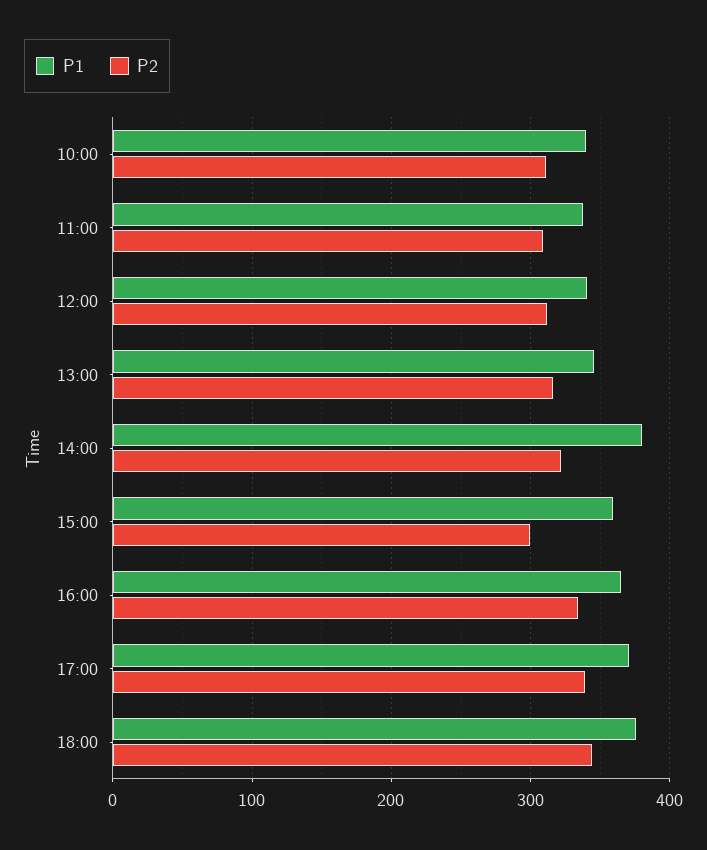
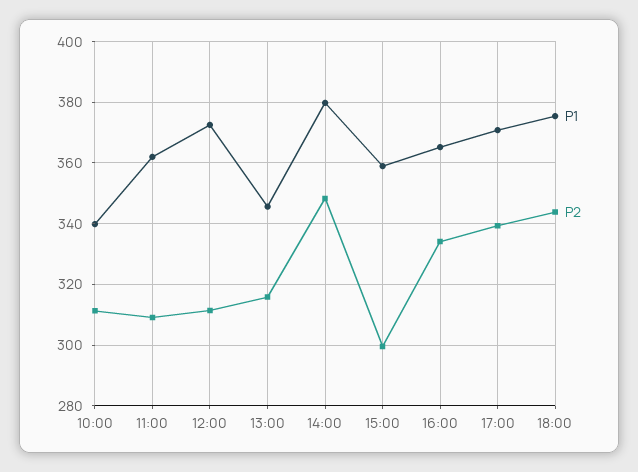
P1, 11:00: 340 -> 362
P1, 12:00: 340 -> 372
P2, 14:00: 320 -> 348

